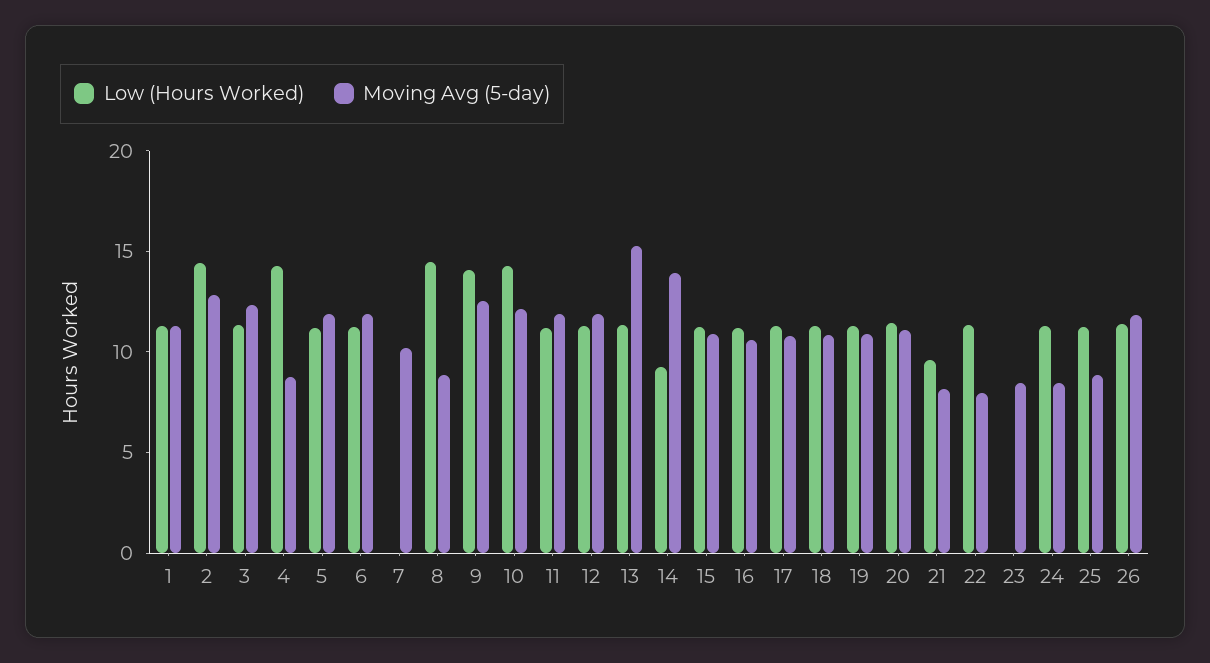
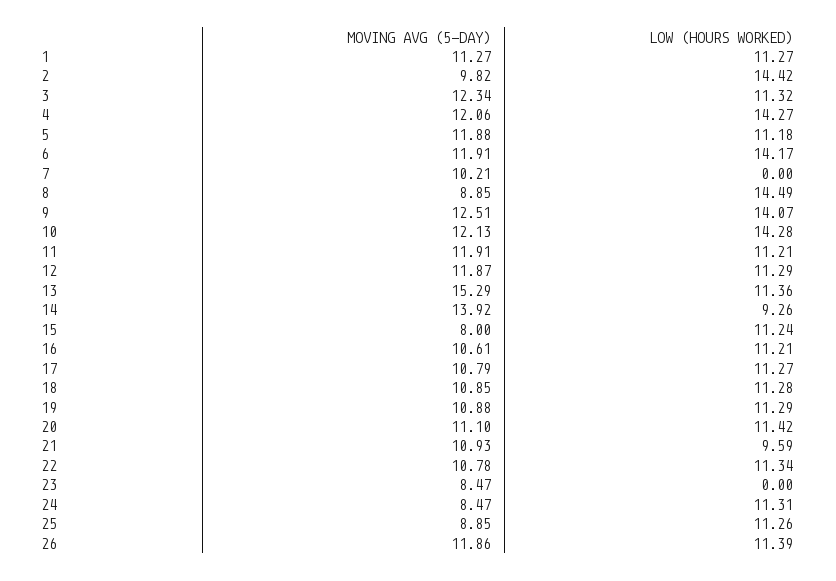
Moving Avg (5-day), 2: 13 -> 9.82
Moving Avg (5-day), 4: 9 -> 12.06
Low (Hours Worked), 6: 11 -> 14.17
Moving Avg (5-day), 15: 11 -> 8
Moving Avg (5-day), 21: 8 -> 10.93
Moving Avg (5-day), 22: 8 -> 10.78

